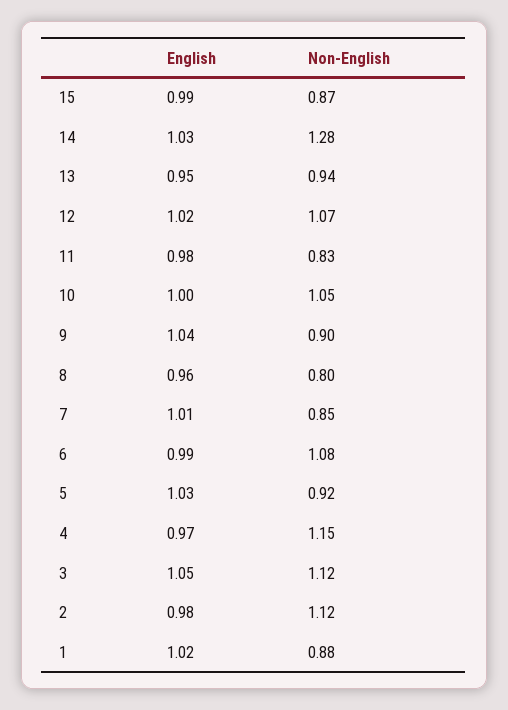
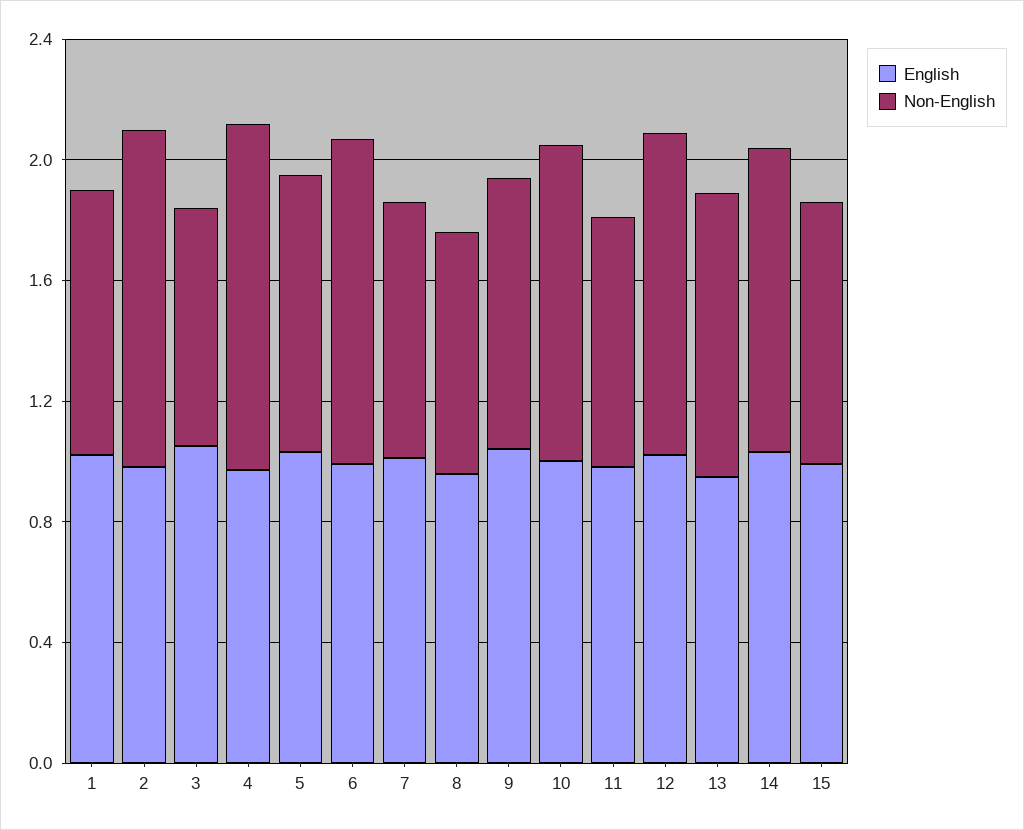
Non-English, 14: 1.28 -> 1
Non-English, 3: 1.12 -> 0.8

